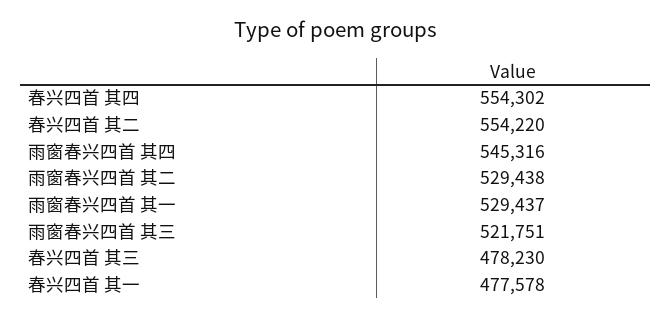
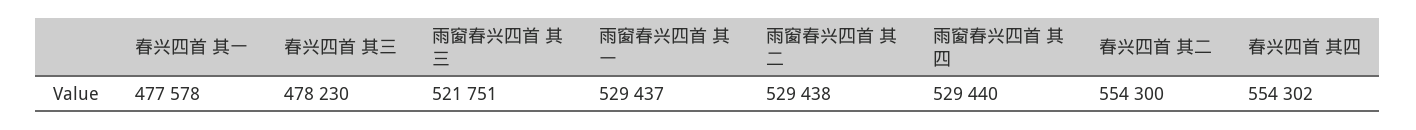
春兴四首 其二: 554220 -> 554300
雨窗春兴四首 其四: 545316 -> 529440

